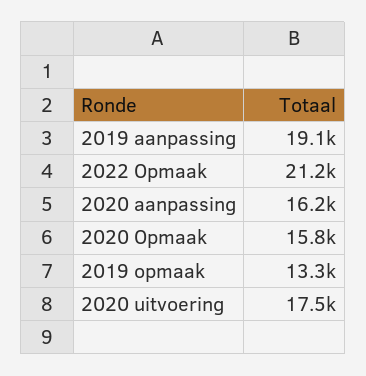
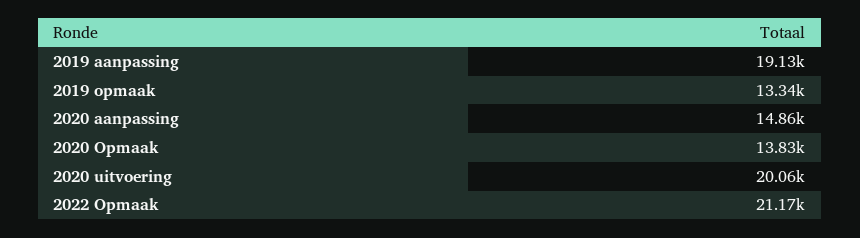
2020 aanpassing: 16200 -> 14860
2020 Opmaak: 15800 -> 13830
2020 uitvoering: 17500 -> 20060

